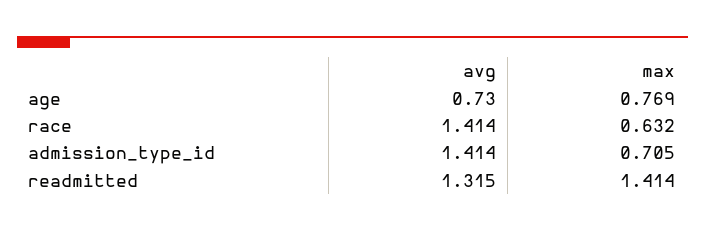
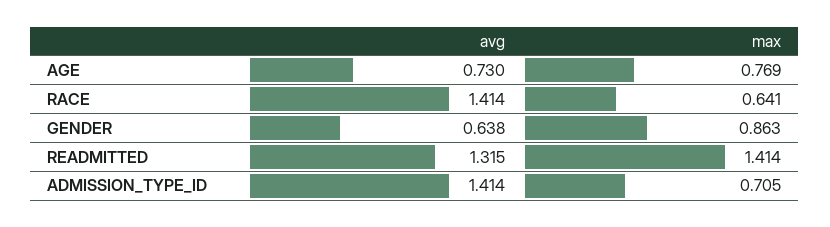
max, race: 0.632 -> 0.641
avg, GENDER: none -> 0.638
max, GENDER: none -> 0.863

